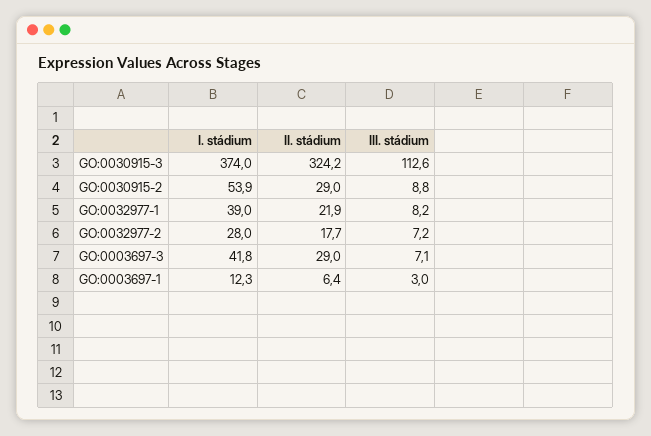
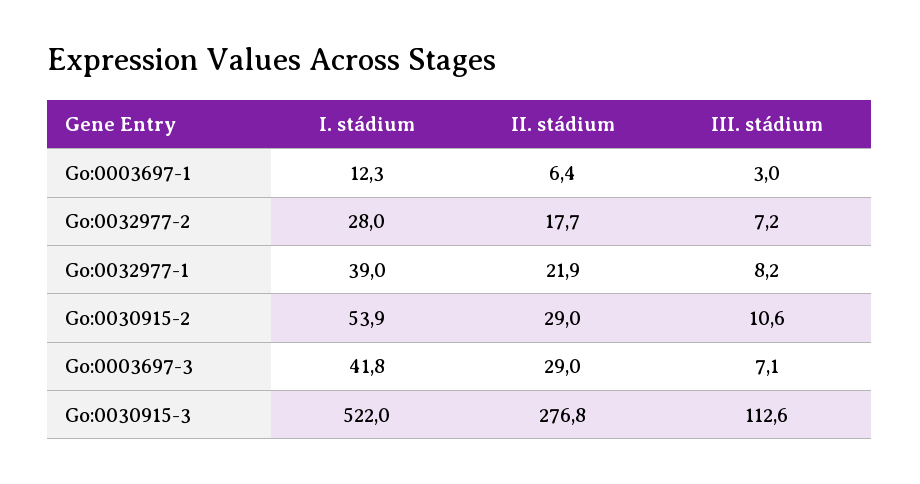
I. stádium, GO:0030915-3: 374 -> 522
II. stádium, GO:0030915-3: 324.2 -> 276.8
III. stádium, GO:0030915-2: 8.8 -> 10.6

